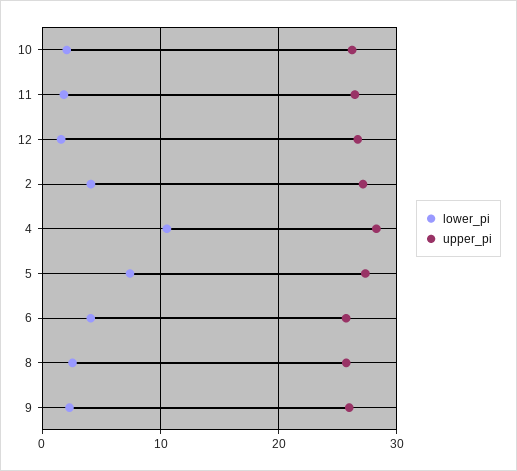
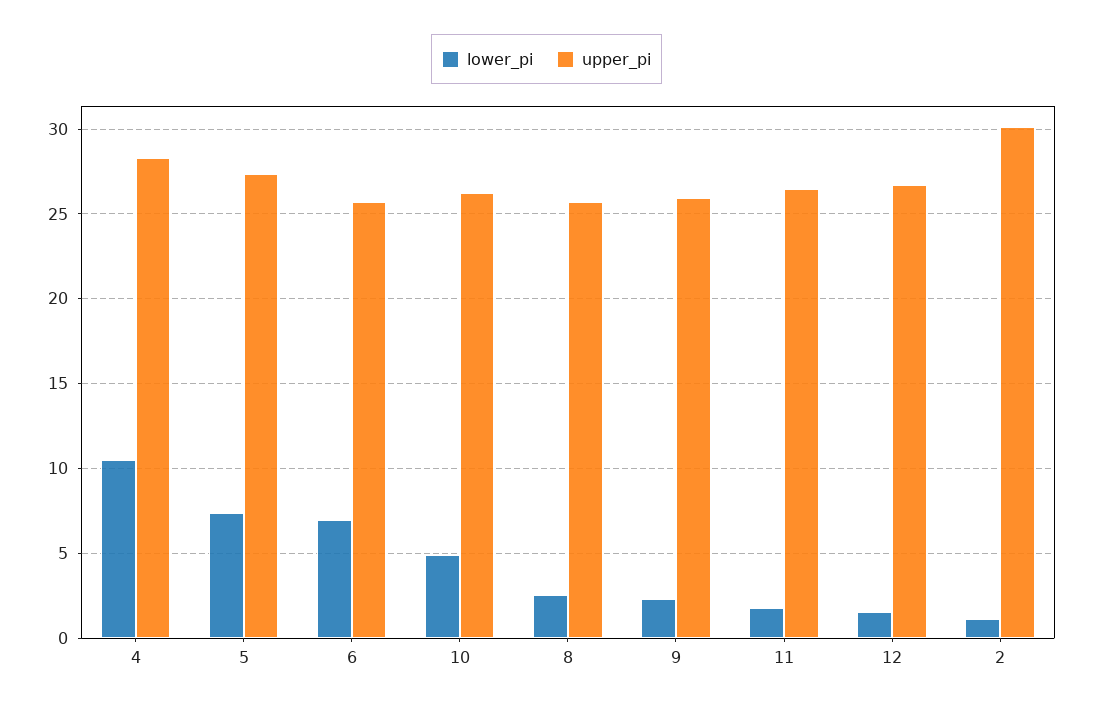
lower_pi, 10: 2 -> 5
lower_pi, 2: 4 -> 1
upper_pi, 2: 27 -> 30
lower_pi, 6: 4 -> 7

